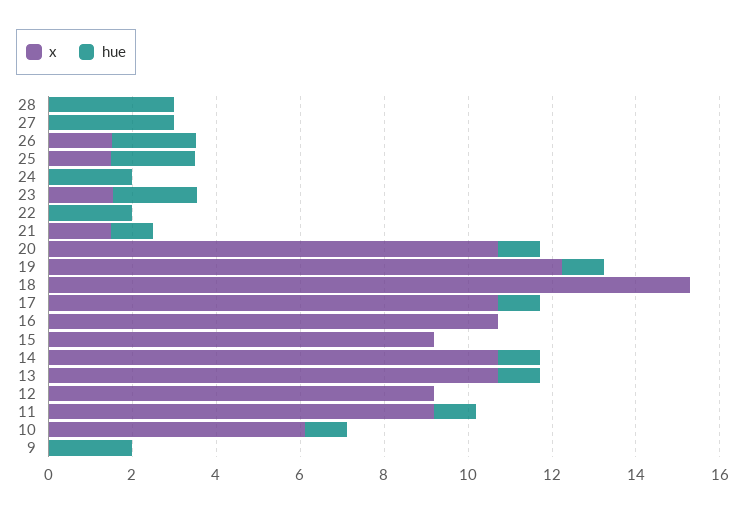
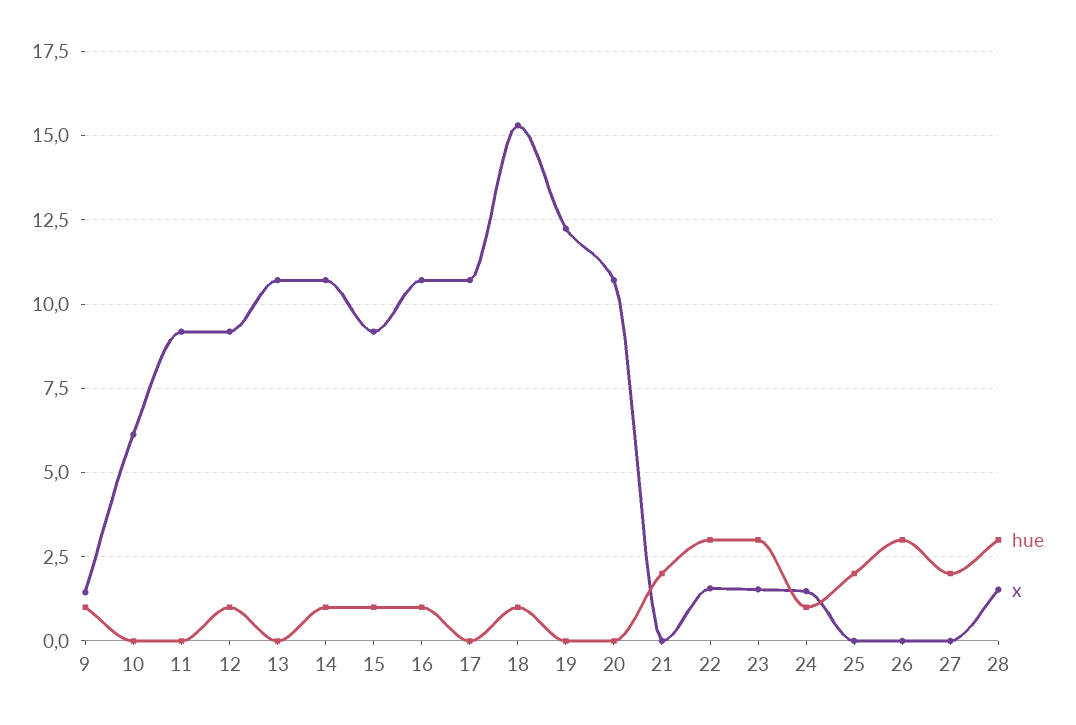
x, 28: 0 -> 1.5
hue, 27: 3 -> 2
x, 26: 1.5 -> 0
hue, 26: 2 -> 3
x, 25: 1.5 -> 0
x, 24: 0 -> 1.5
hue, 24: 2 -> 1
hue, 23: 2 -> 3
x, 22: 0 -> 1.5
hue, 22: 2 -> 3
x, 21: 1.5 -> 0
hue, 21: 1 -> 2
hue, 20: 1 -> 0
hue, 19: 1 -> 0
hue, 18: 0 -> 1
hue, 17: 1 -> 0
hue, 16: 0 -> 1
hue, 15: 0 -> 1
hue, 13: 1 -> 0
hue, 12: 0 -> 1
hue, 11: 1 -> 0
hue, 10: 1 -> 0
x, 9: 0 -> 1.5
hue, 9: 2 -> 1

